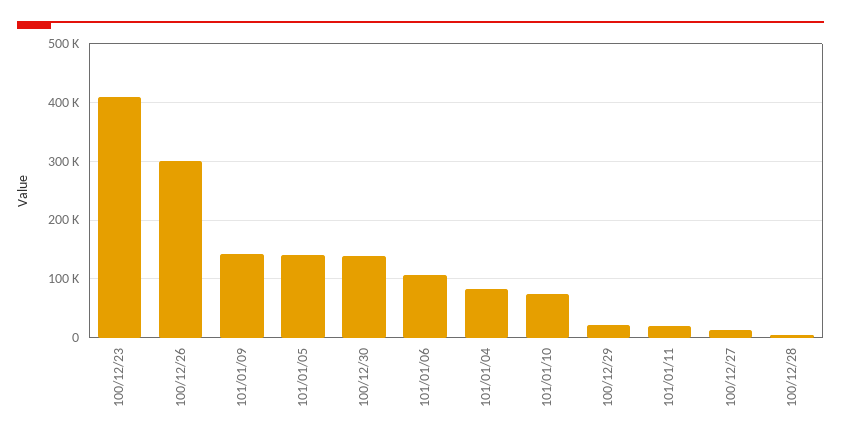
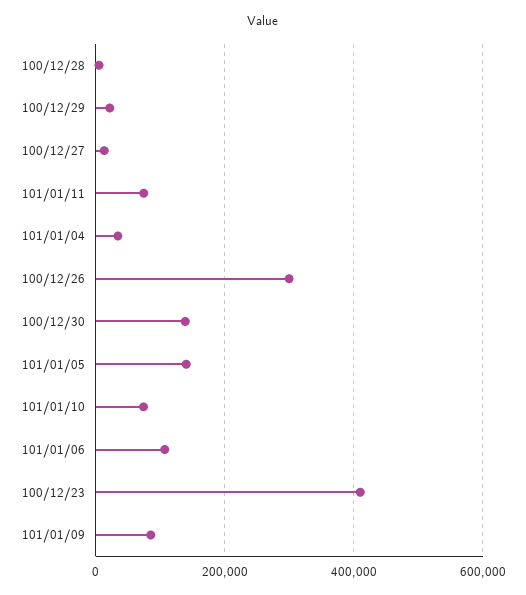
101/01/09: 140000 -> 80000
101/01/04: 80000 -> 40000
101/01/11: 20000 -> 80000

